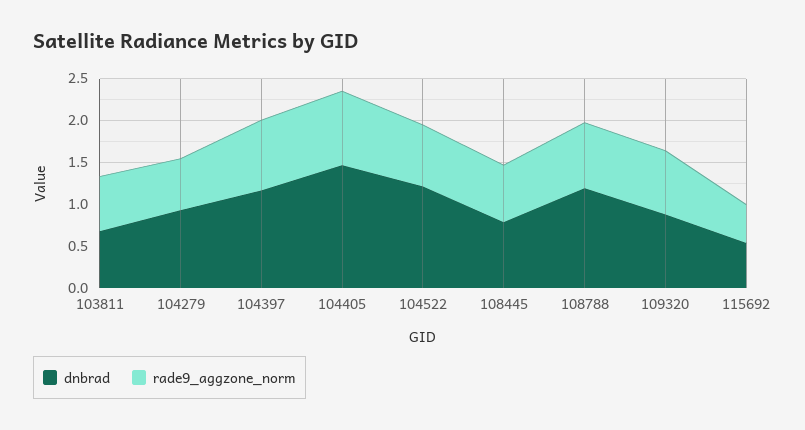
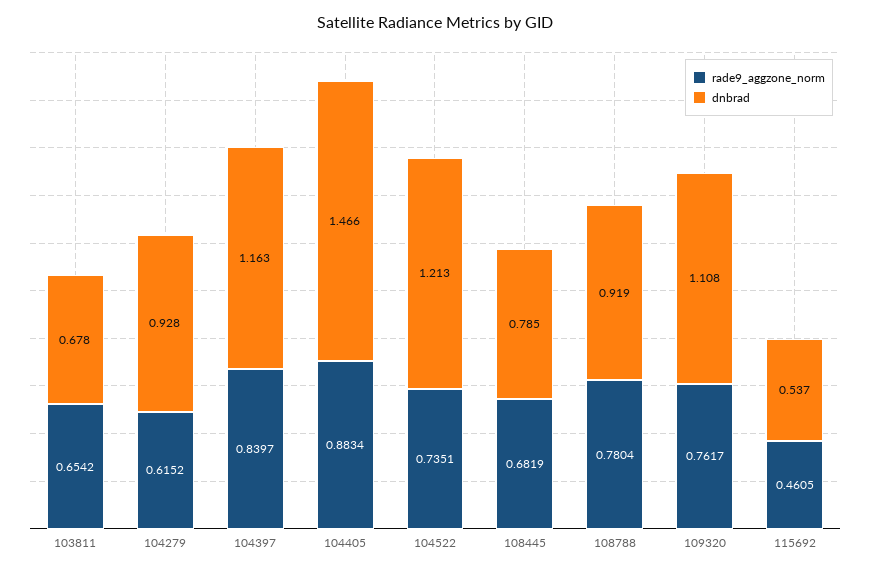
dnbrad, 108788: 1.2 -> 0.919
dnbrad, 109320: 0.9 -> 1.108

